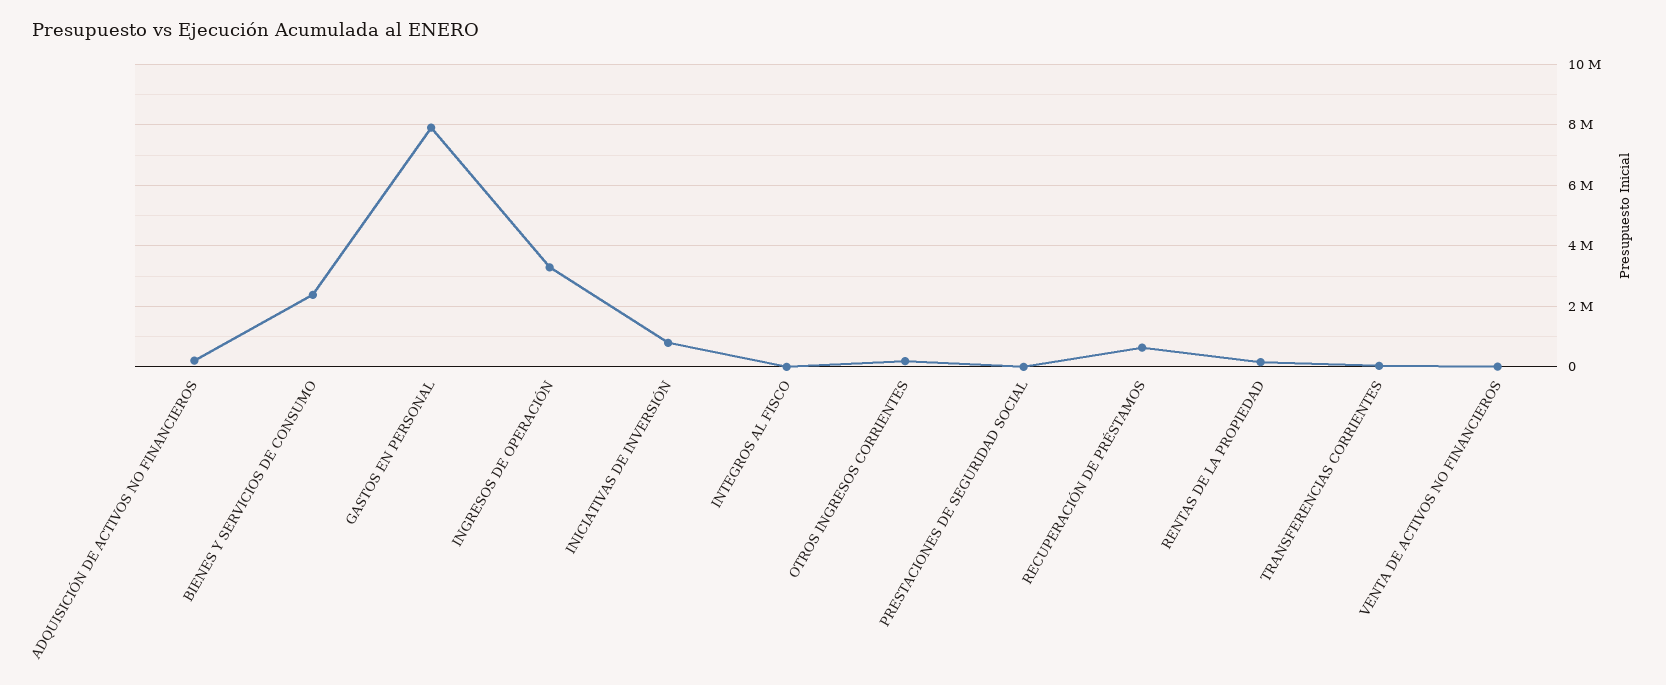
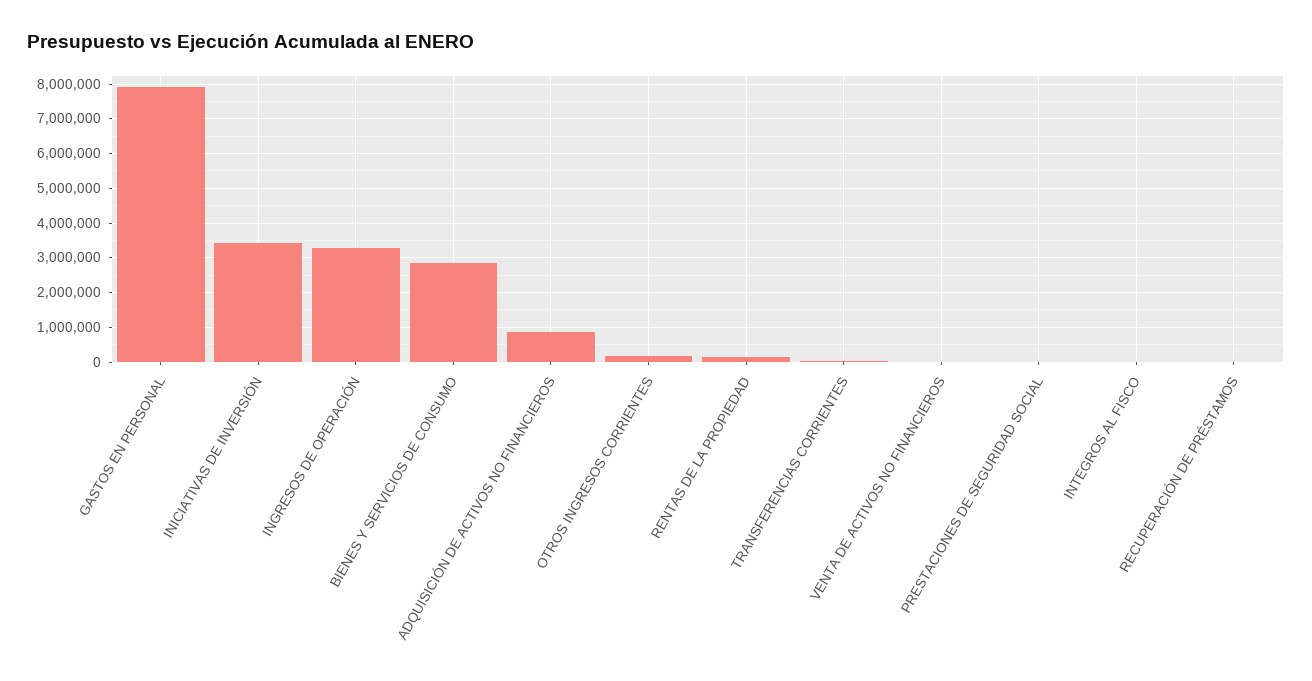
ADQUISICIÓN DE ACTIVOS NO FINANCIEROS: 200000 -> 800000
BIENES Y SERVICIOS DE CONSUMO: 2400000 -> 2800000
INICIATIVAS DE INVERSIÓN: 800000 -> 3400000
RECUPERACIÓN DE PRÉSTAMOS: 600000 -> 0

